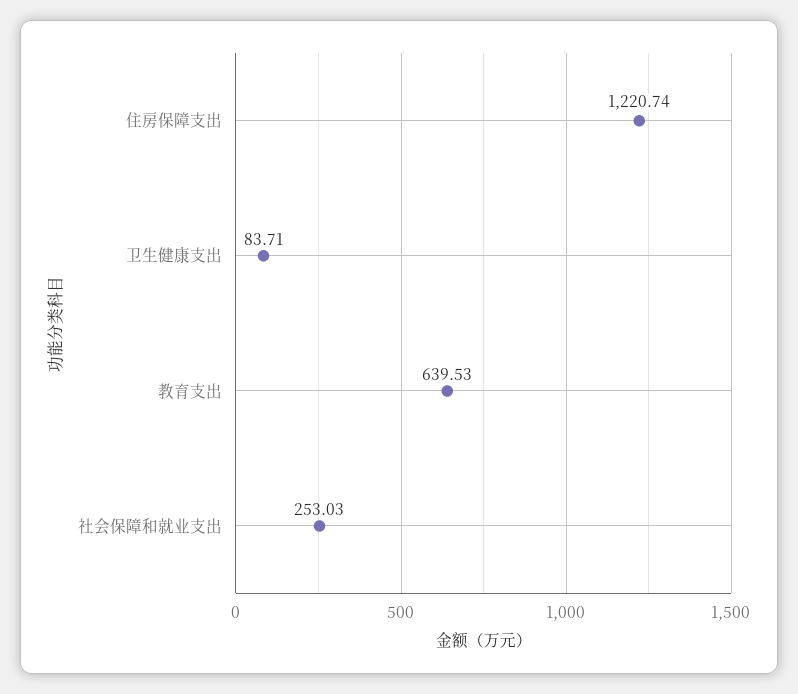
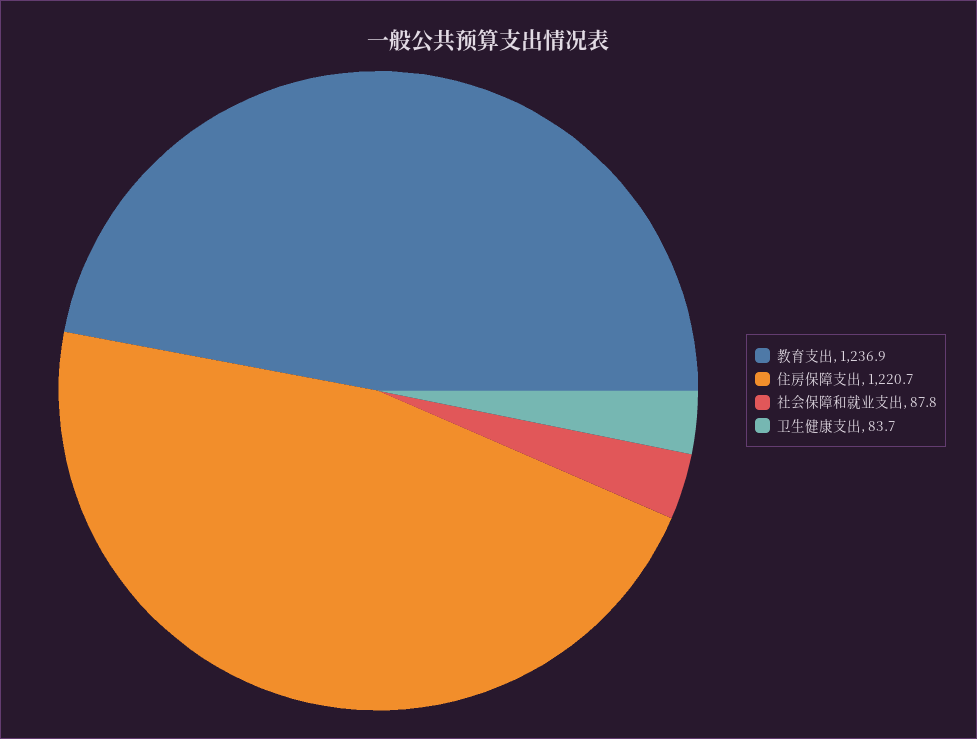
教育支出: 639.53 -> 1236.9
社会保障和就业支出: 253.03 -> 87.8

